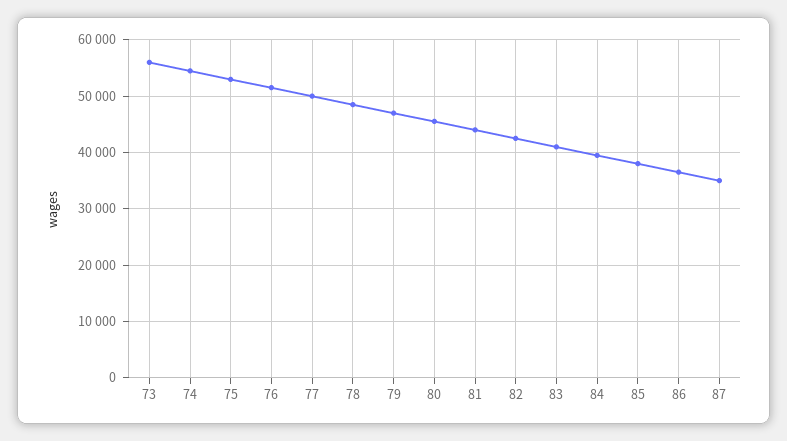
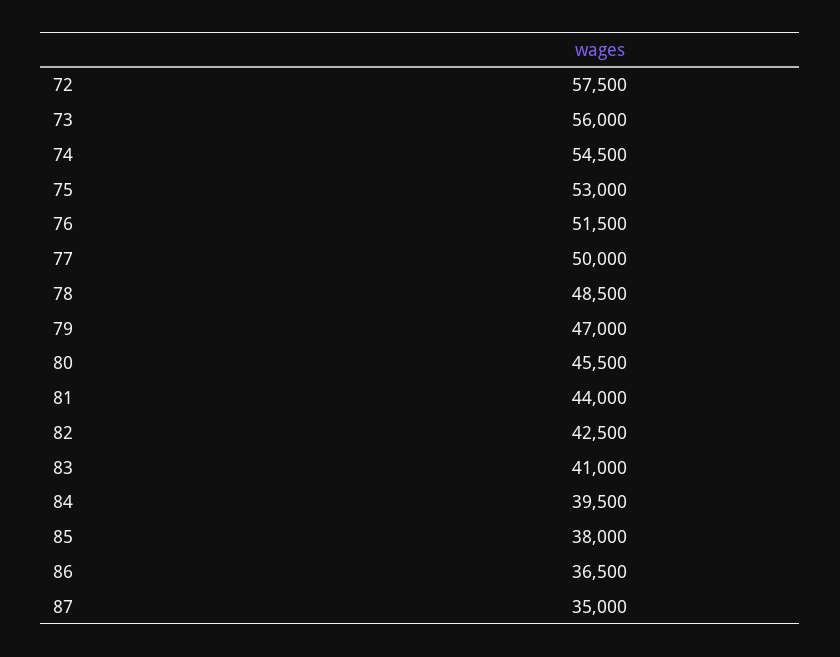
72: none -> 57500

